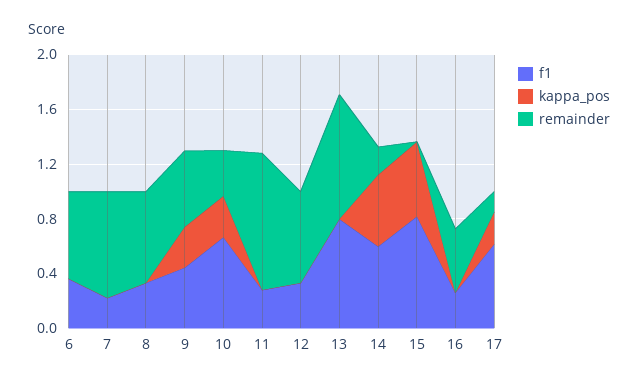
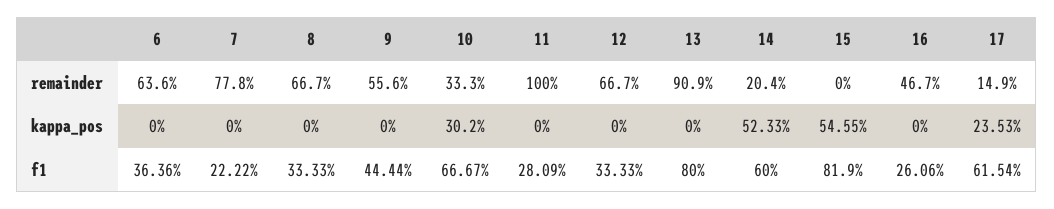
kappa_pos, 9: 0.3 -> 0

